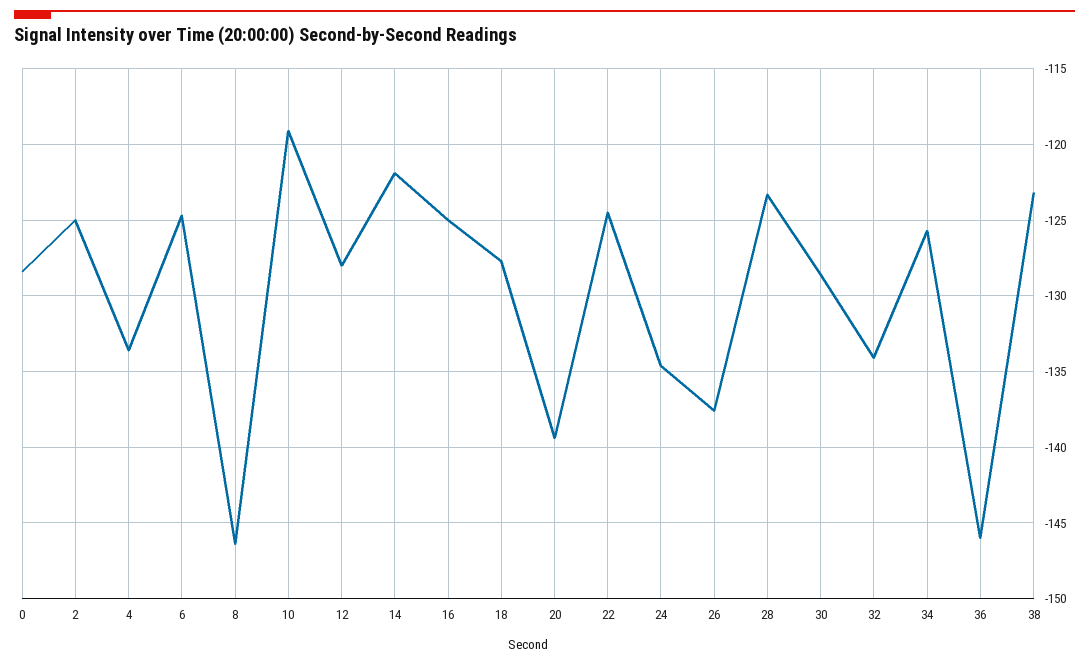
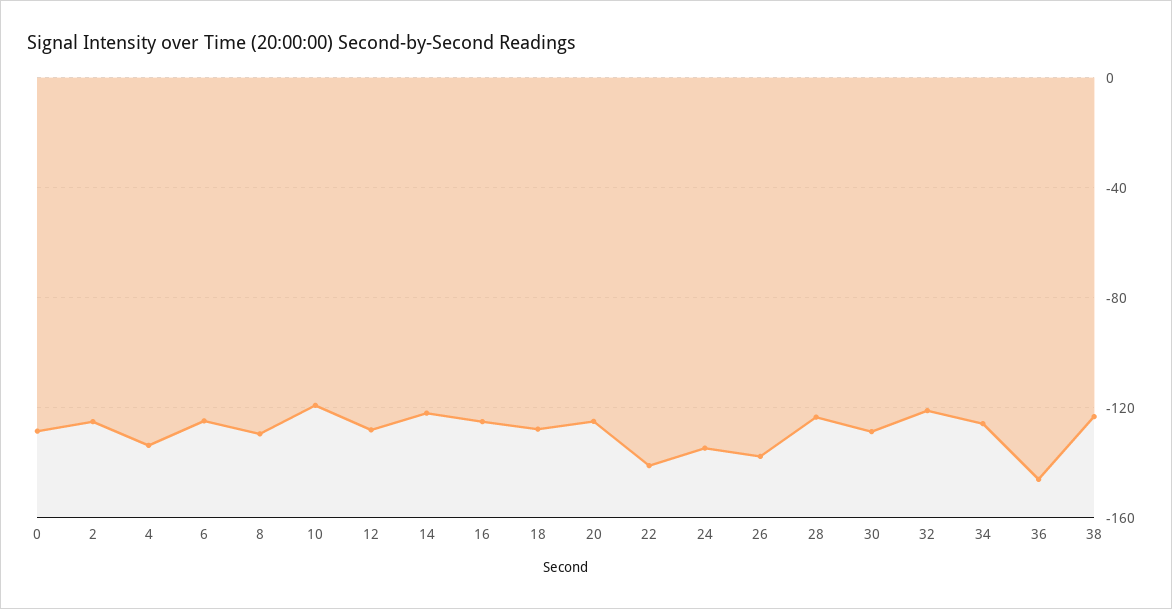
8: -146.5 -> -130
20: -139.5 -> -125
22: -124.5 -> -140
32: -134 -> -120

